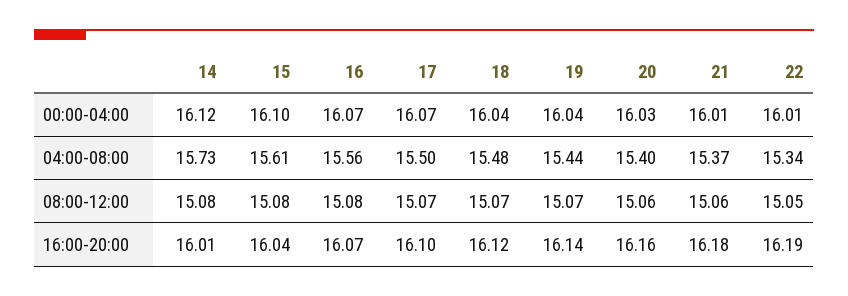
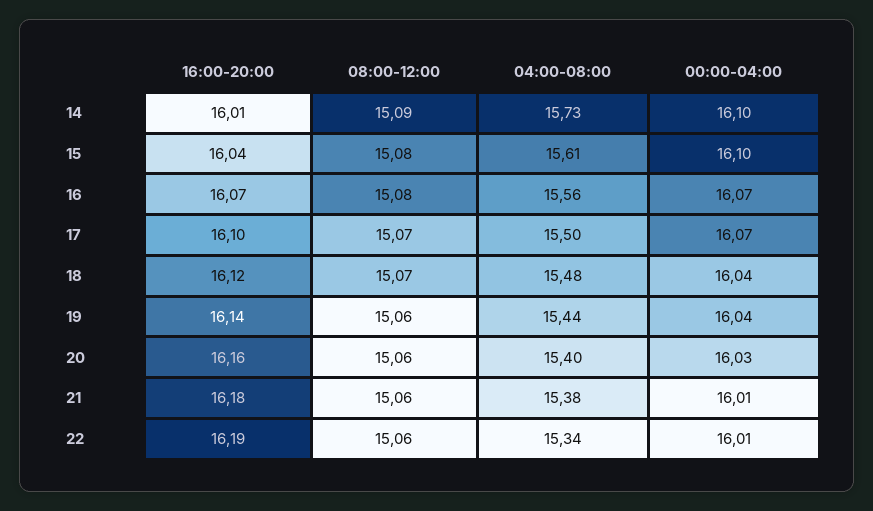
14, 00:00-04:00: 16.12 -> 16.1
21, 04:00-08:00: 15.37 -> 15.38
14, 08:00-12:00: 15.08 -> 15.09
19, 08:00-12:00: 15.07 -> 15.06
22, 08:00-12:00: 15.05 -> 15.06

